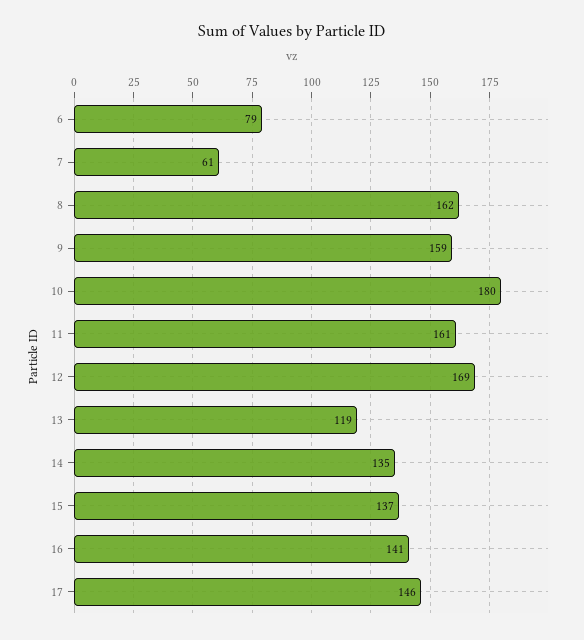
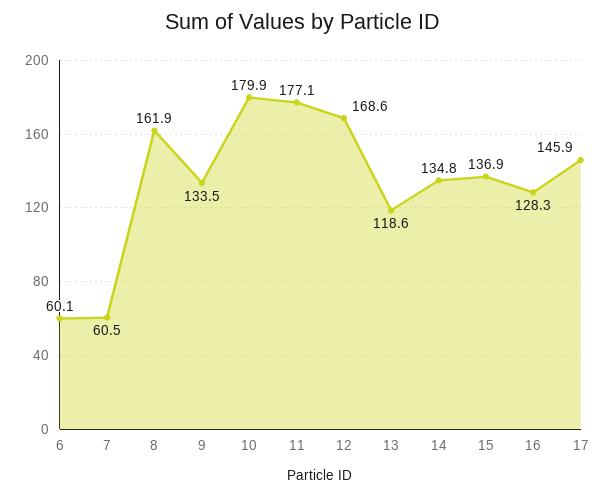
6: 79 -> 60.1
9: 159 -> 133.5
11: 161 -> 177.1
16: 141 -> 128.3

